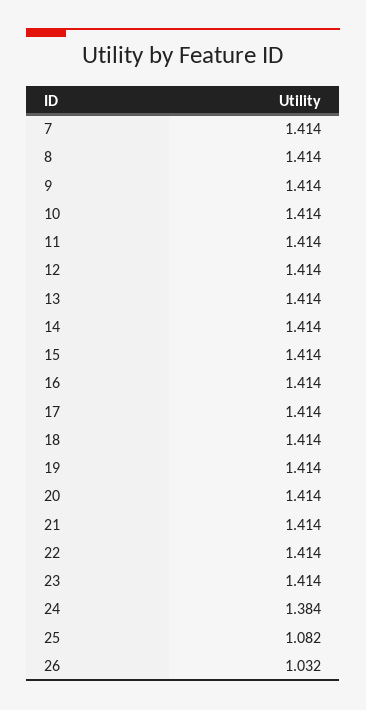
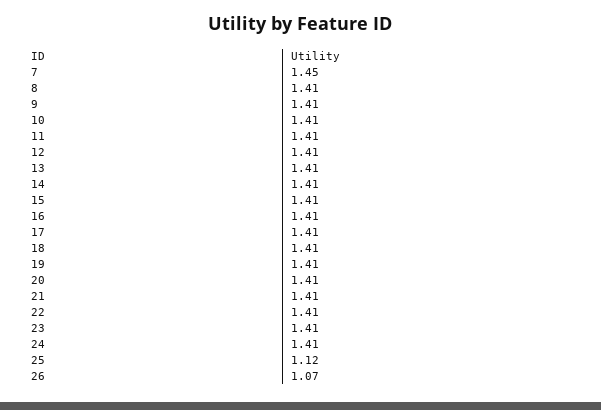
7: 1.414 -> 1.45
24: 1.384 -> 1.41
25: 1.082 -> 1.12
26: 1.032 -> 1.07

